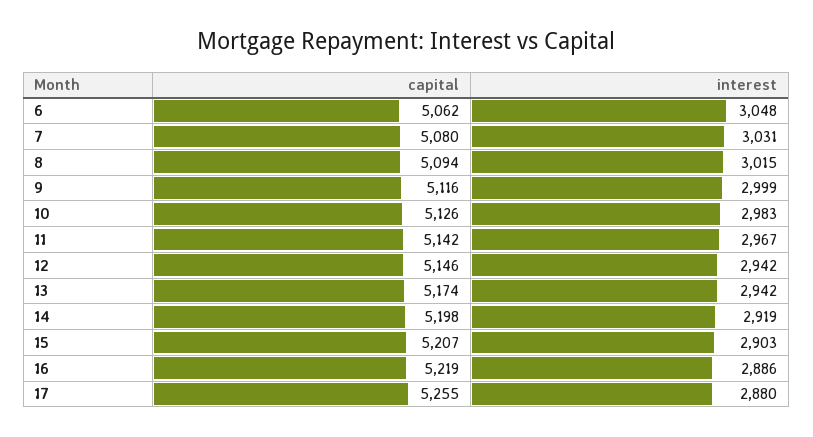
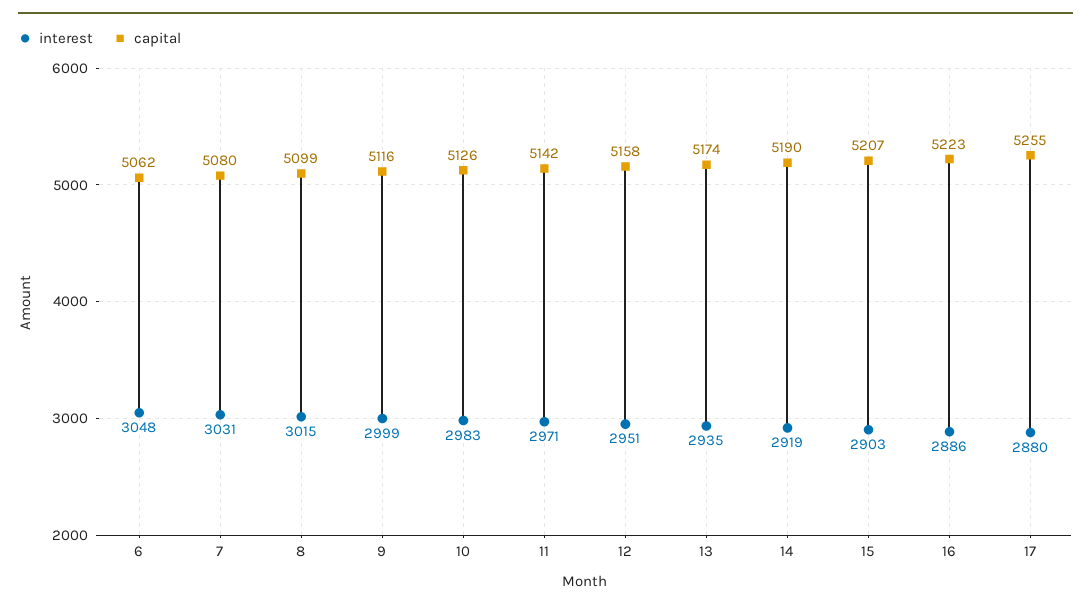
capital, 8: 5094 -> 5099
interest, 11: 2967 -> 2971
capital, 12: 5146 -> 5158
interest, 12: 2942 -> 2951
interest, 13: 2942 -> 2935
capital, 14: 5198 -> 5190
capital, 16: 5219 -> 5223

